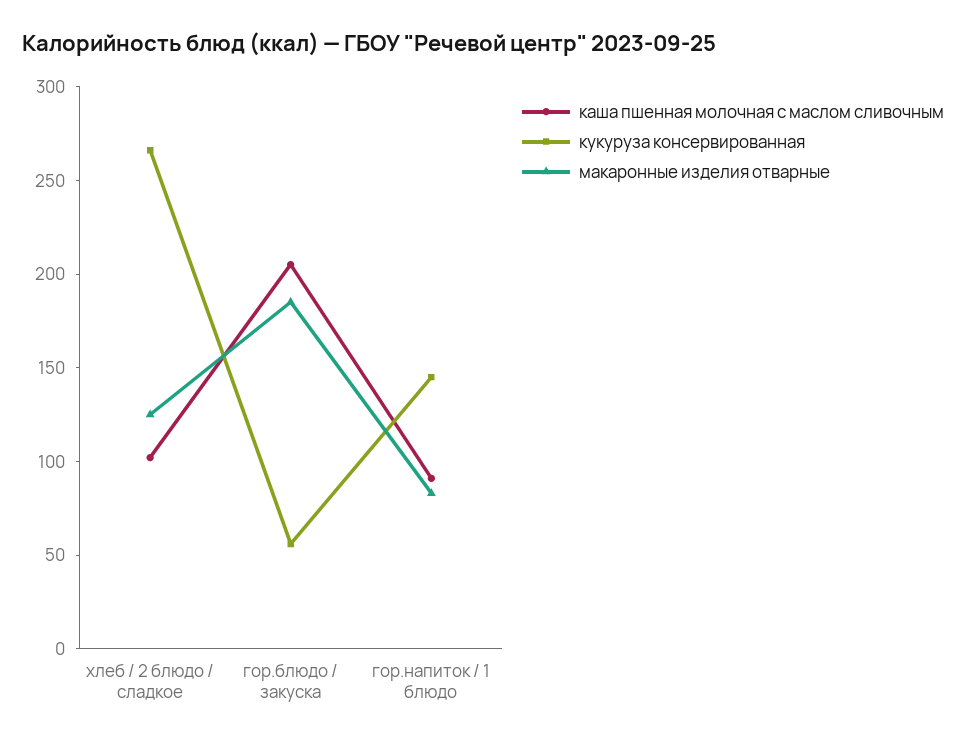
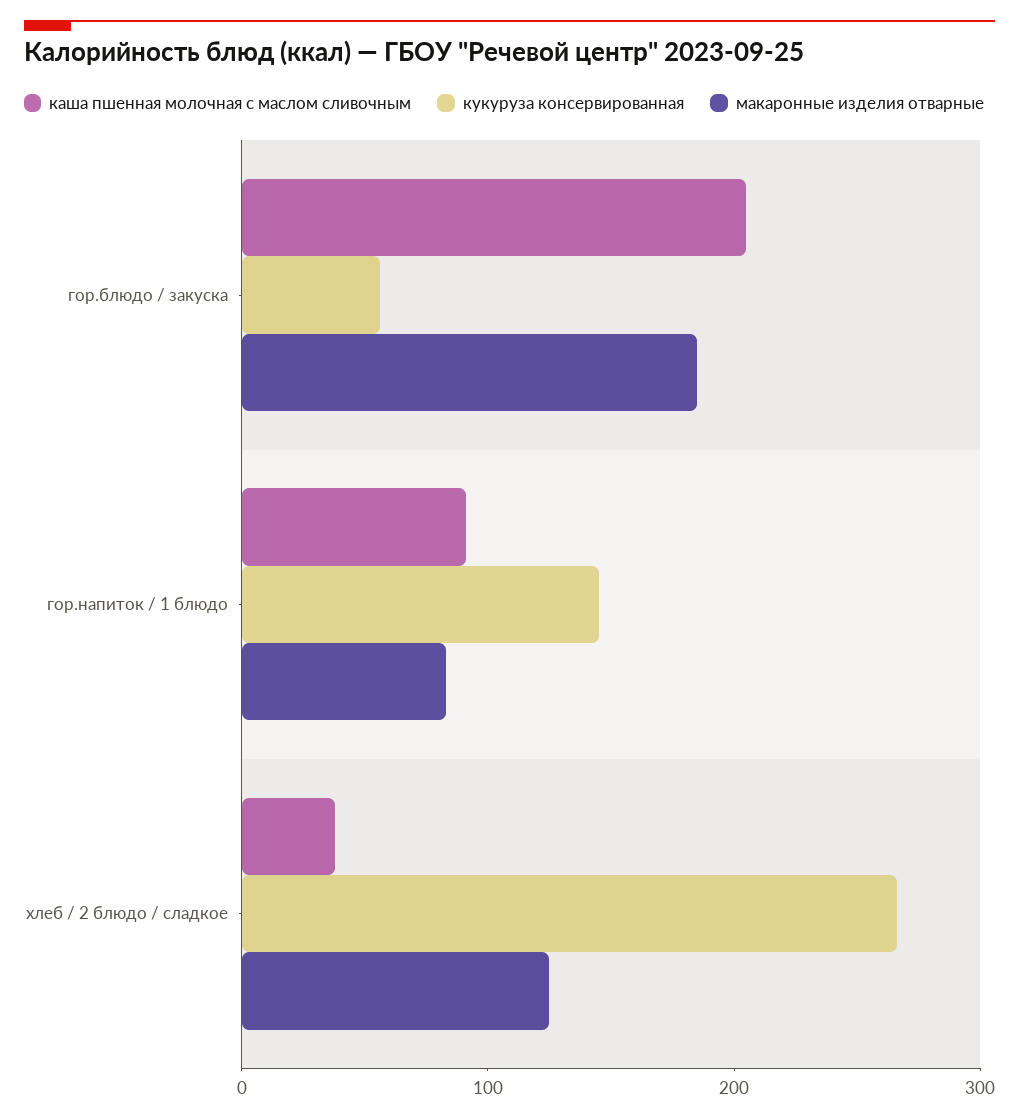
каша пшенная молочная с маслом сливочным, хлеб / 2 блюдо / сладкое: 100 -> 40

